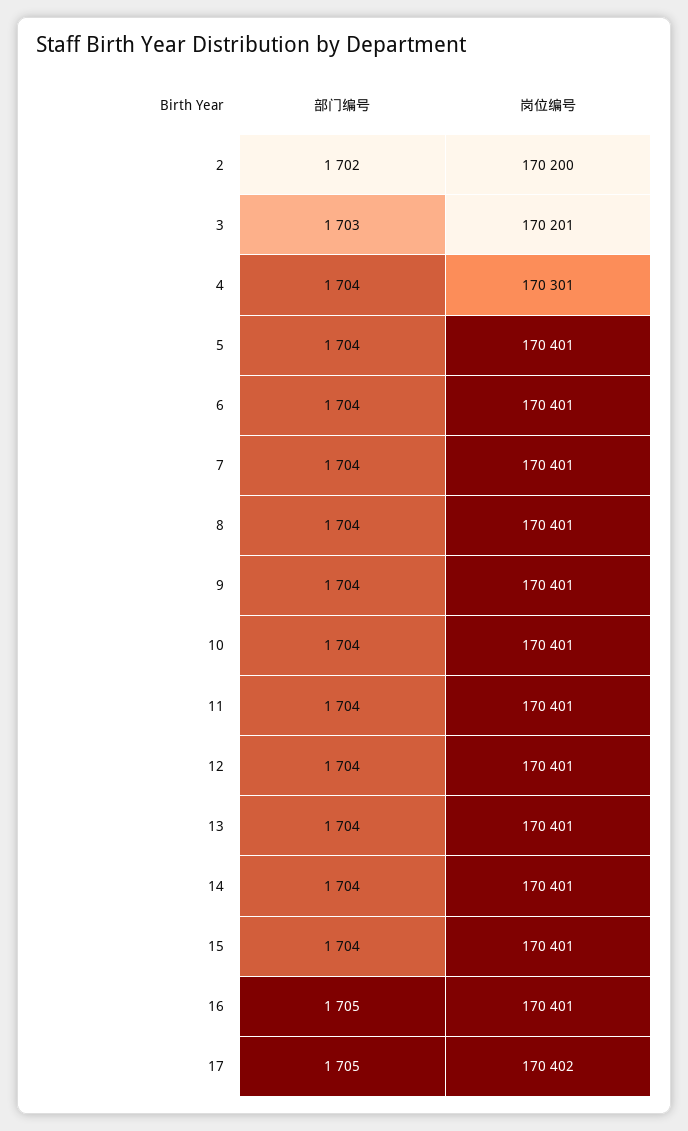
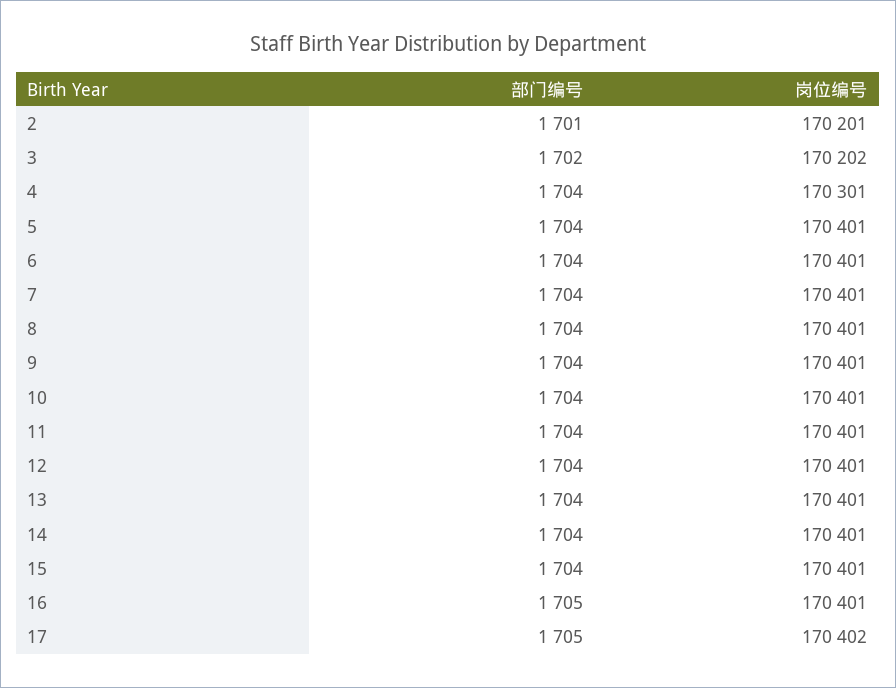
部门编号, 2: 1702 -> 1701
岗位编号, 2: 170200 -> 170201
部门编号, 3: 1703 -> 1702
岗位编号, 3: 170201 -> 170202

